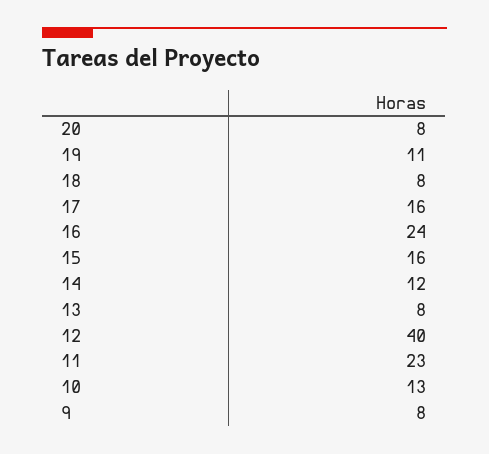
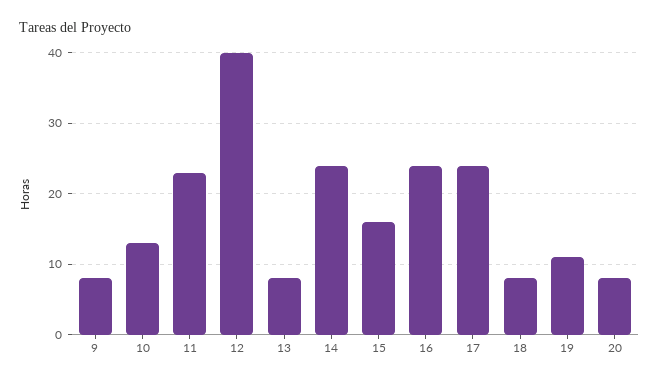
17: 16 -> 24
14: 12 -> 24

